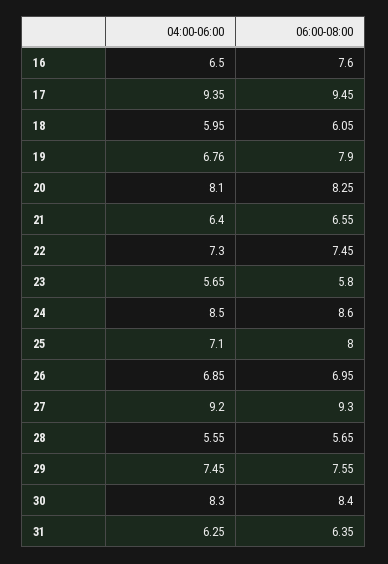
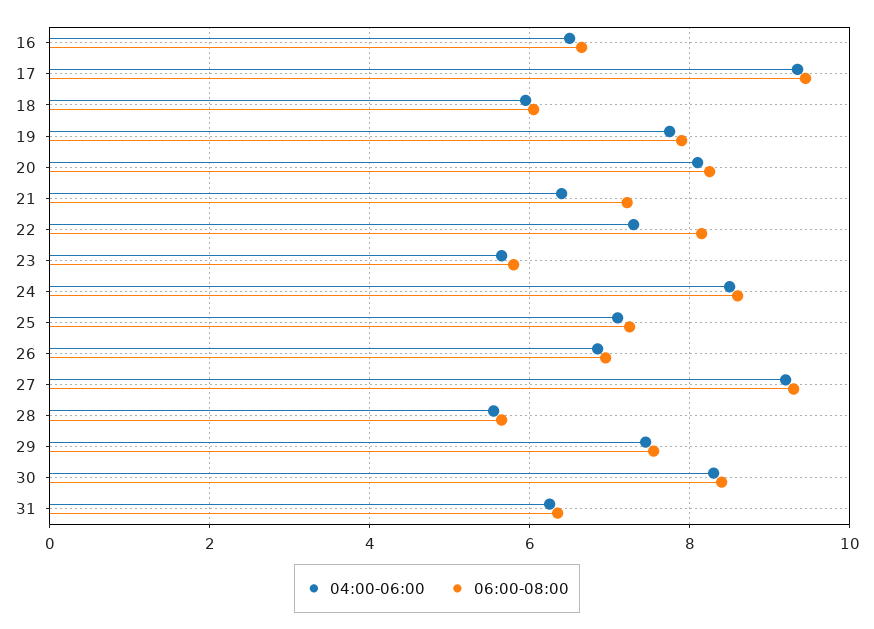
06:00-08:00, 16: 7.6 -> 6.6
04:00-06:00, 19: 6.76 -> 7.8
06:00-08:00, 21: 6.55 -> 7.2
06:00-08:00, 22: 7.45 -> 8.2
06:00-08:00, 25: 8 -> 7.2

